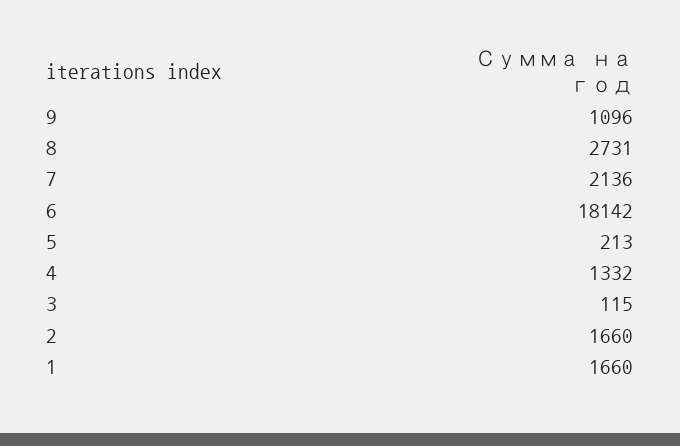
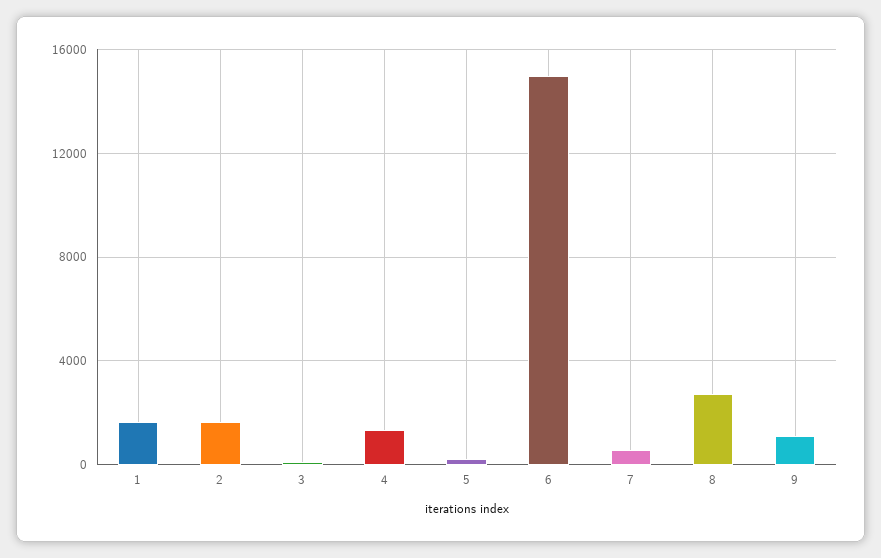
7: 2136 -> 500
6: 18142 -> 15000

